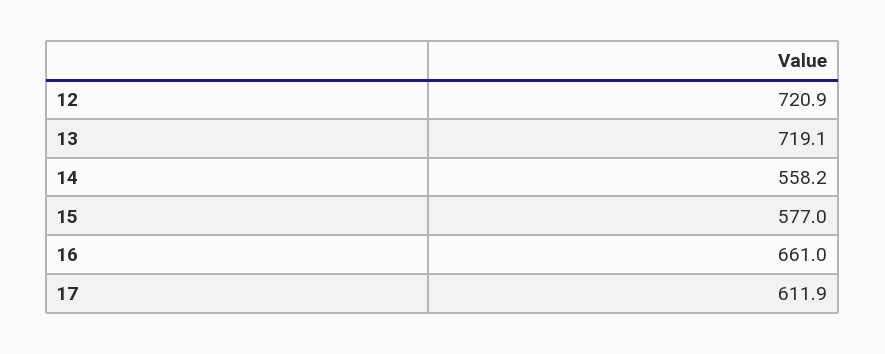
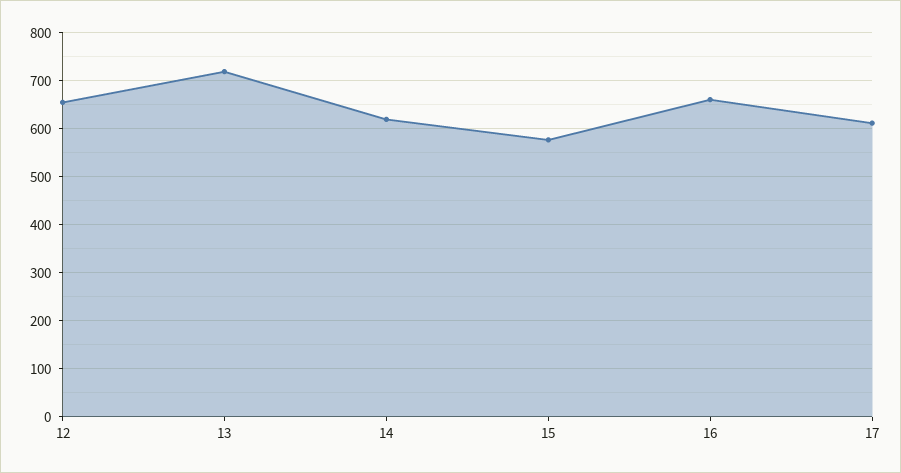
12: 720.9 -> 660
14: 558.2 -> 620

